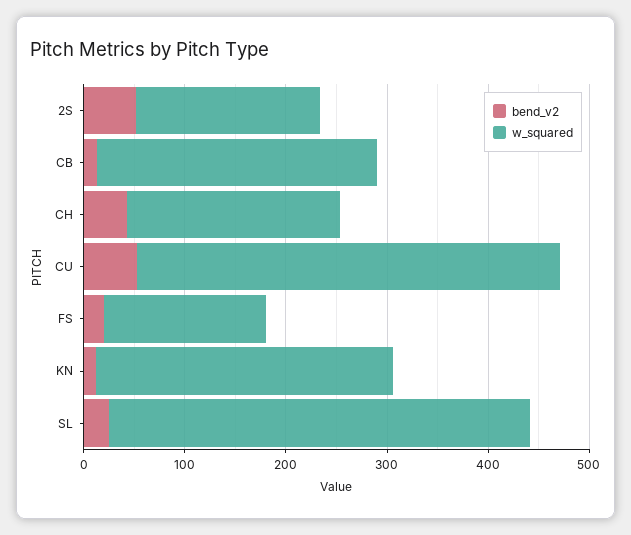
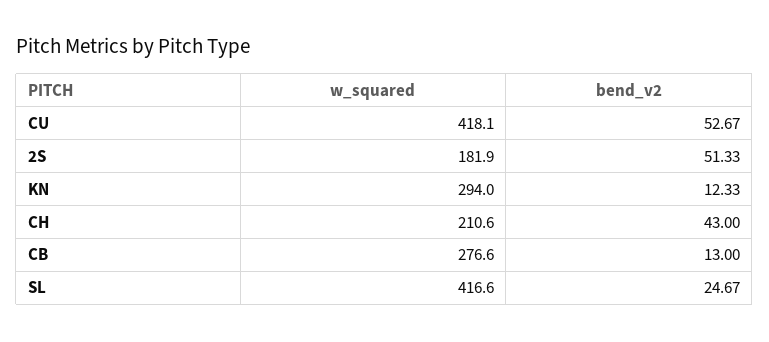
bend_v2, FS: 20 -> none
w_squared, FS: 160 -> none

